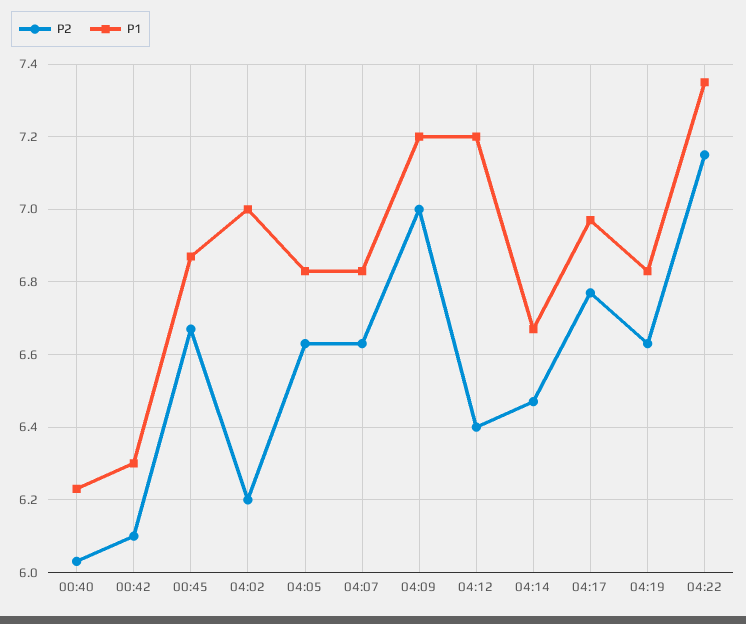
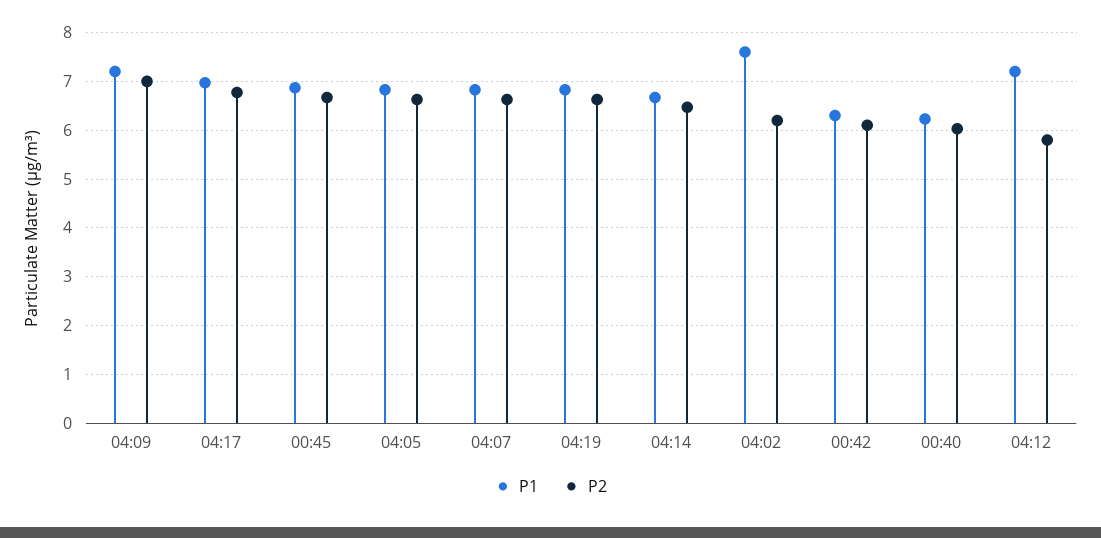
P1, 04:02: 7 -> 7.6
P2, 04:12: 6.4 -> 5.8
P2, 04:22: 7.15 -> none
P1, 04:22: 7.35 -> none

